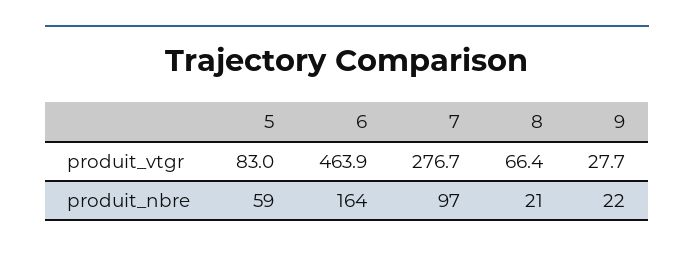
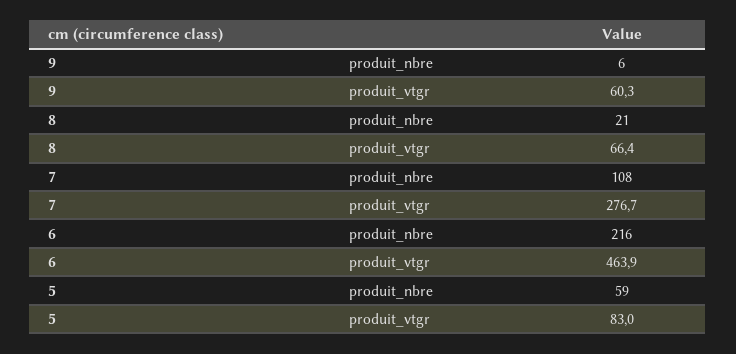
9, produit_vtgr: 27.7 -> 60.3
6, produit_nbre: 164 -> 216
7, produit_nbre: 97 -> 108
9, produit_nbre: 22 -> 6

